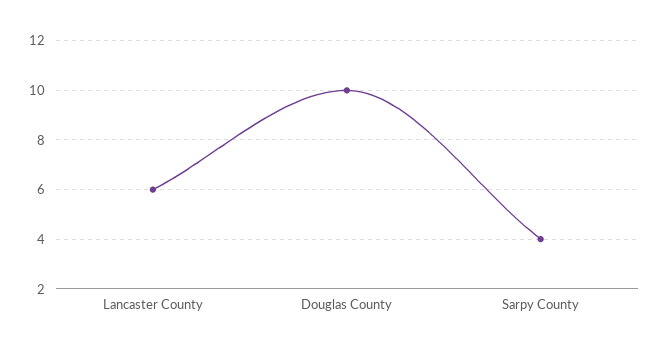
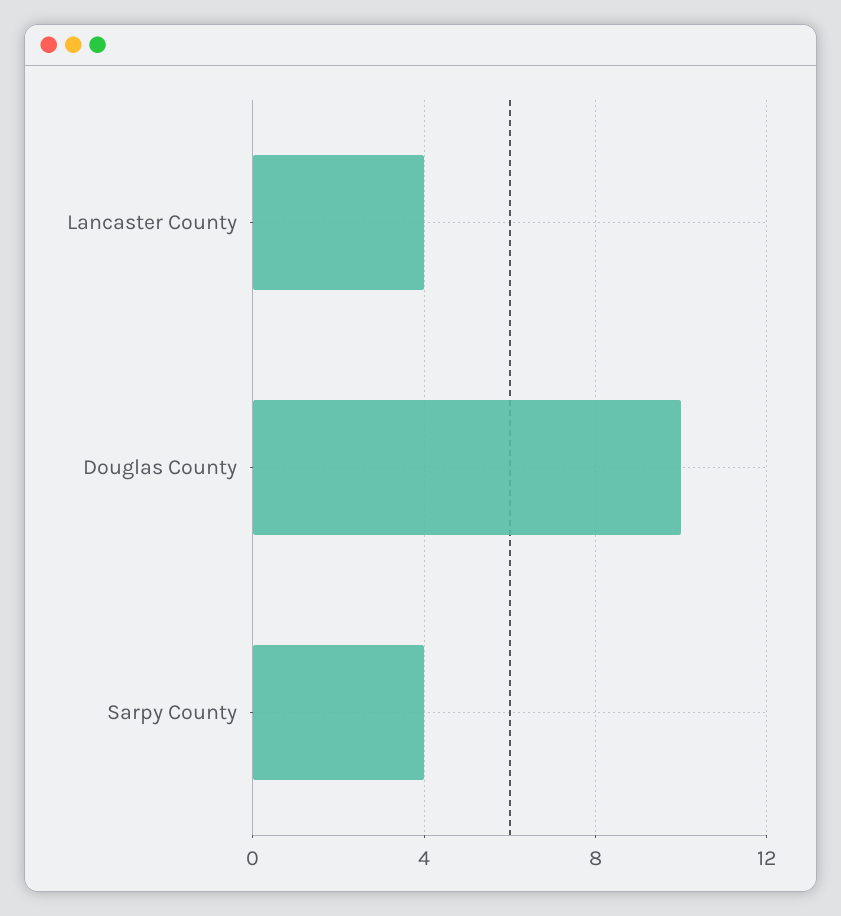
Lancaster County: 6 -> 4

